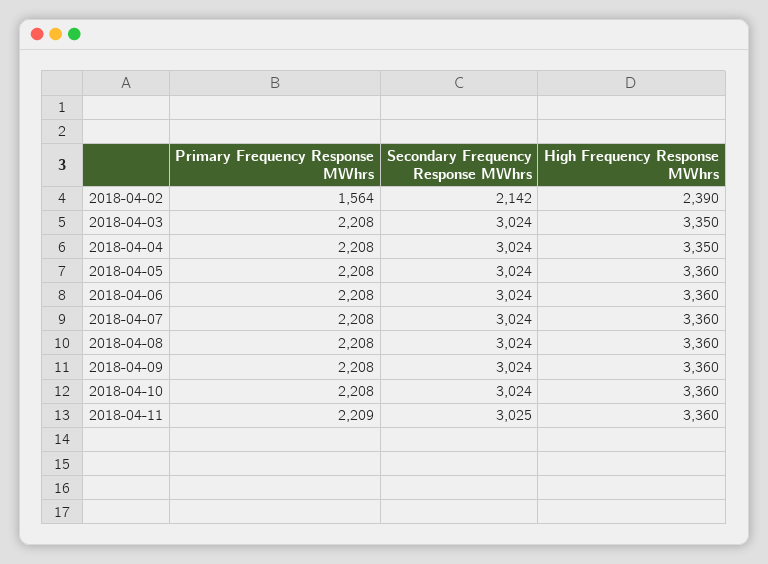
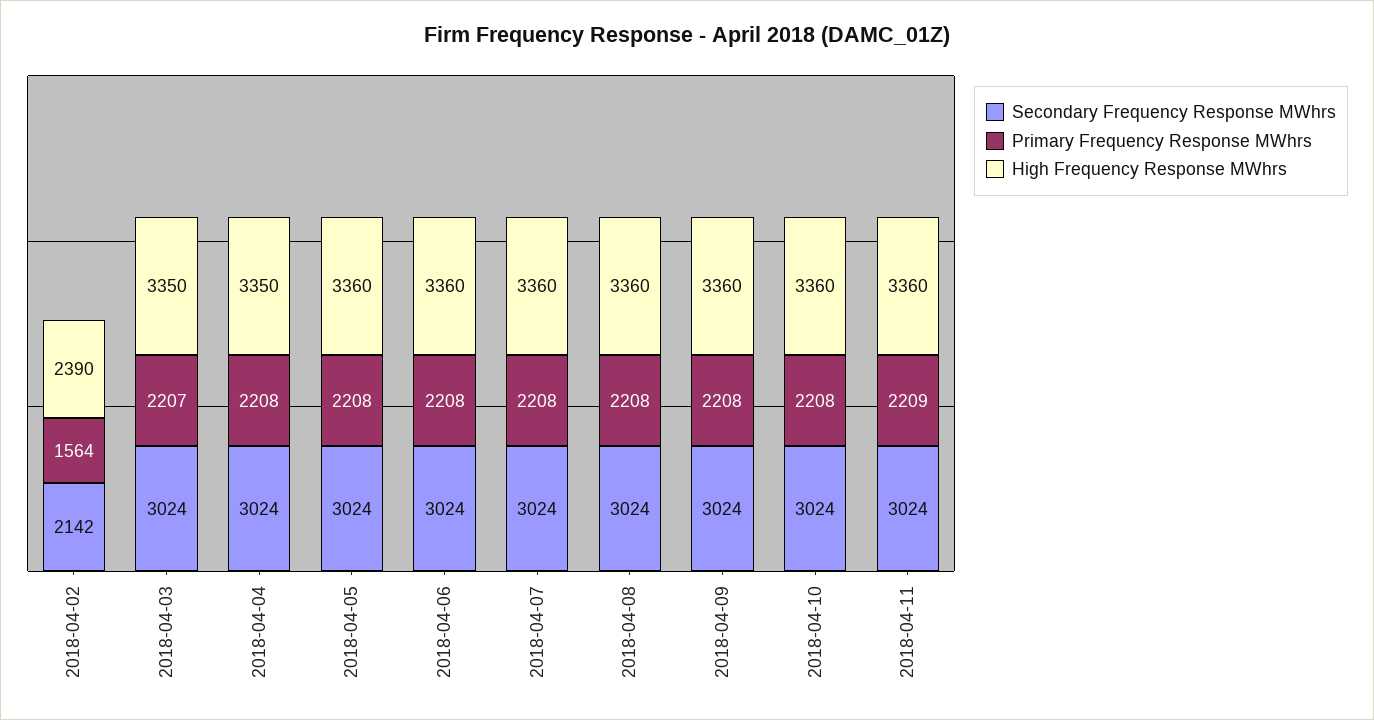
Primary Frequency Response MWhrs, 2018-04-03: 2208 -> 2207
Secondary Frequency Response MWhrs, 2018-04-11: 3025 -> 3024

